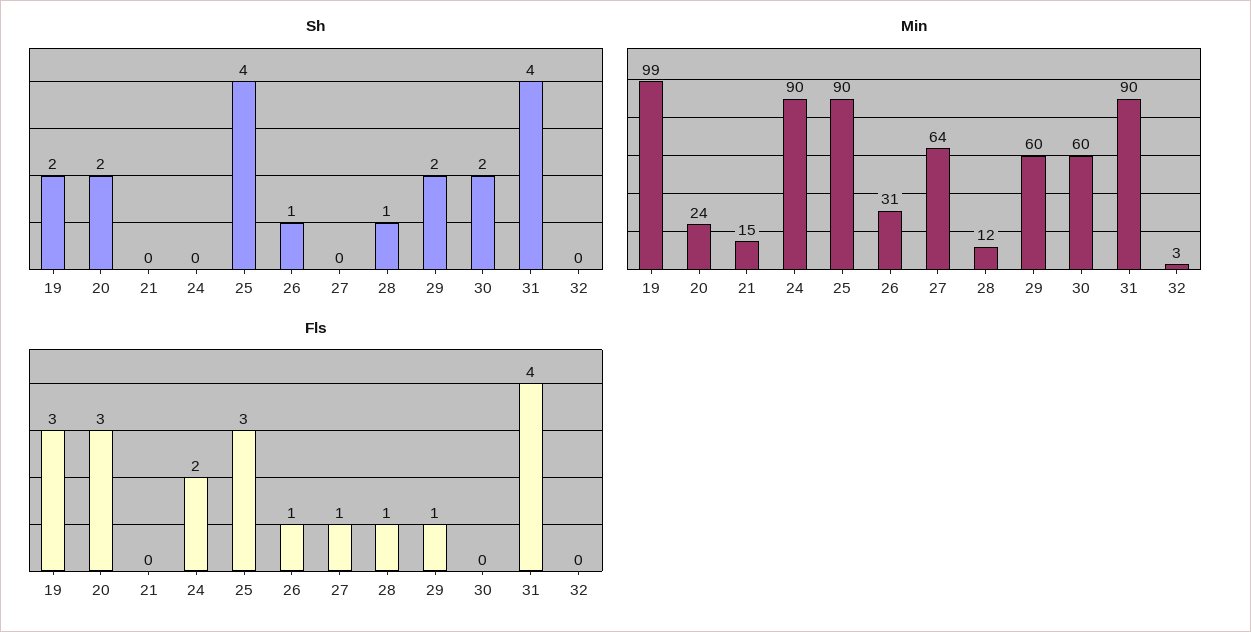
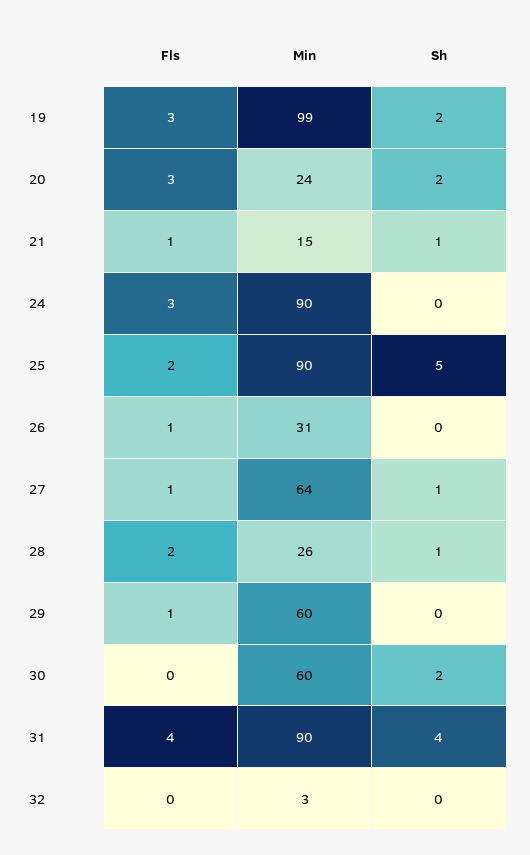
Sh, 21: 0 -> 1
Sh, 25: 4 -> 5
Sh, 26: 1 -> 0
Sh, 27: 0 -> 1
Sh, 29: 2 -> 0
Min, 28: 12 -> 26
Fls, 21: 0 -> 1
Fls, 24: 2 -> 3
Fls, 25: 3 -> 2
Fls, 28: 1 -> 2

